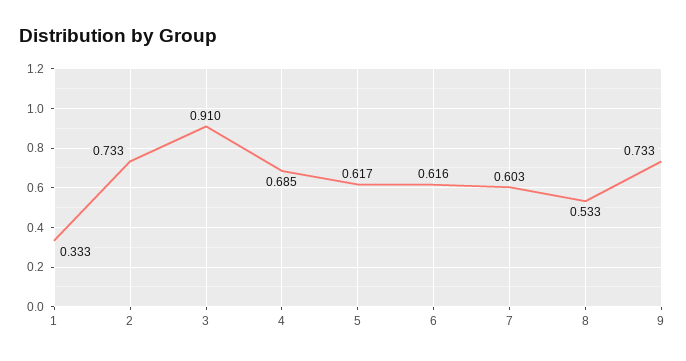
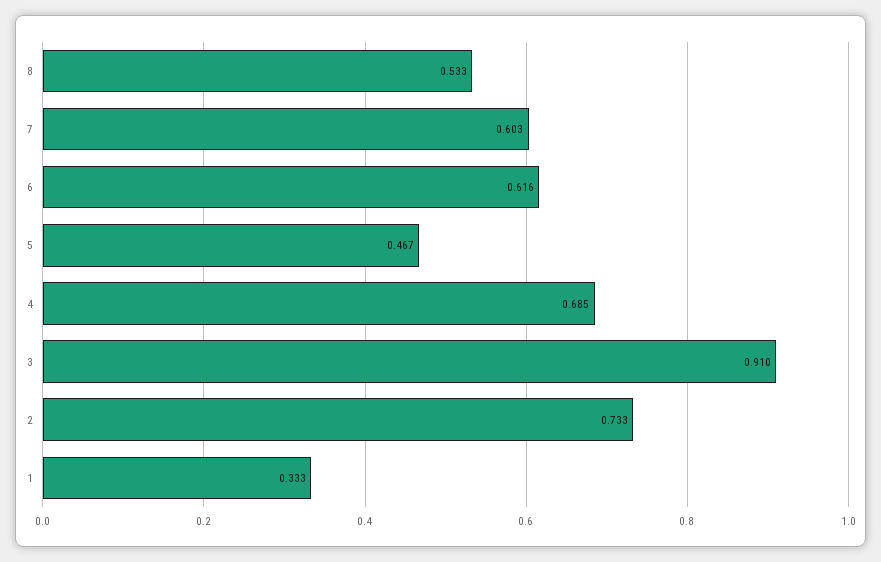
5: 0.617 -> 0.467
9: 0.733 -> none

